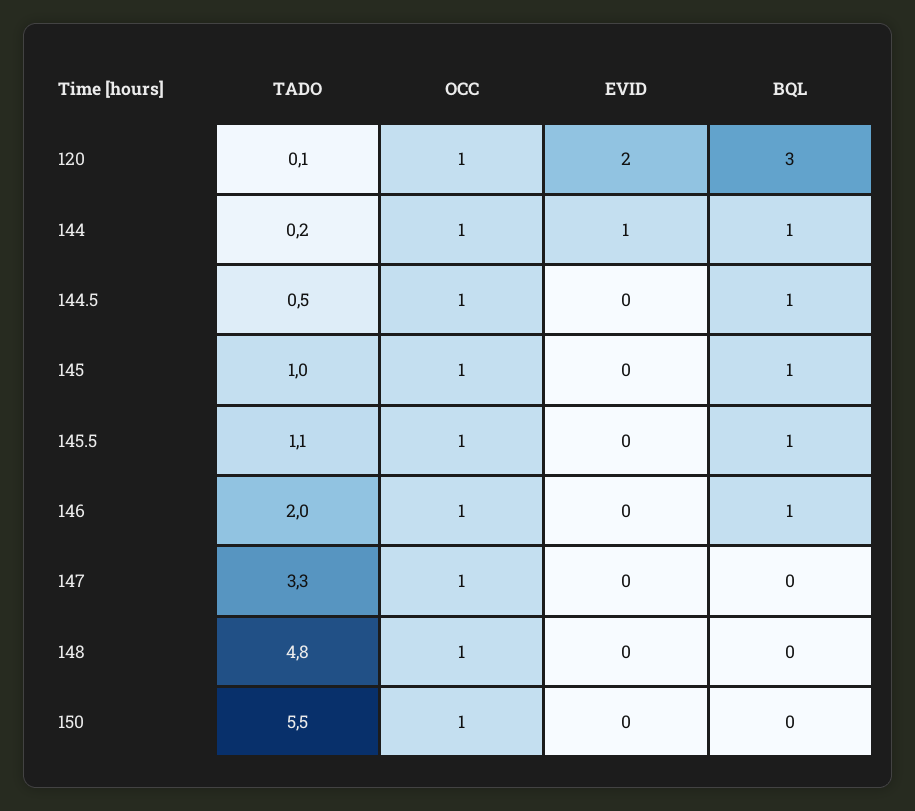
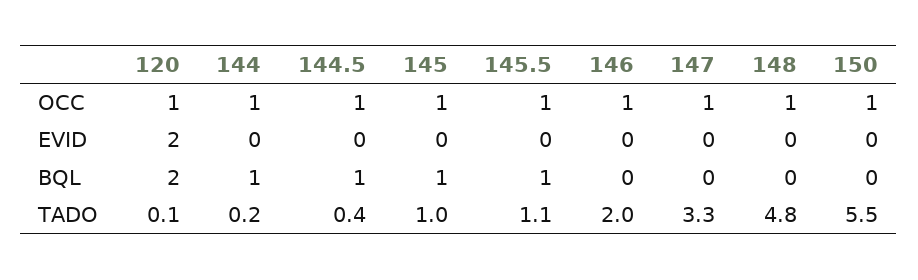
BQL, 120: 3 -> 2
EVID, 144: 1 -> 0
TADO, 144.5: 0.5 -> 0.4
BQL, 146: 1 -> 0

